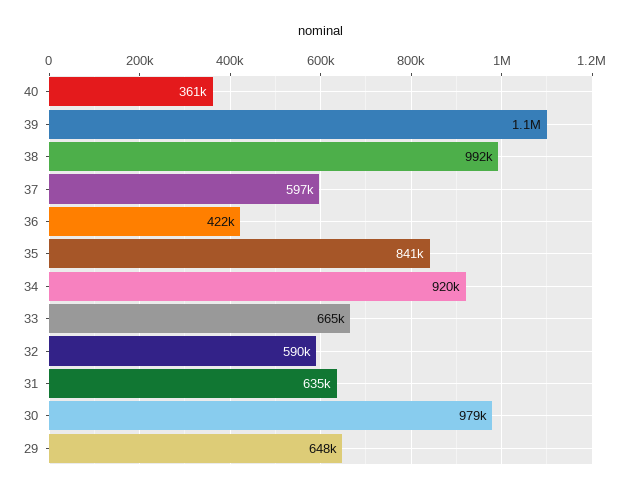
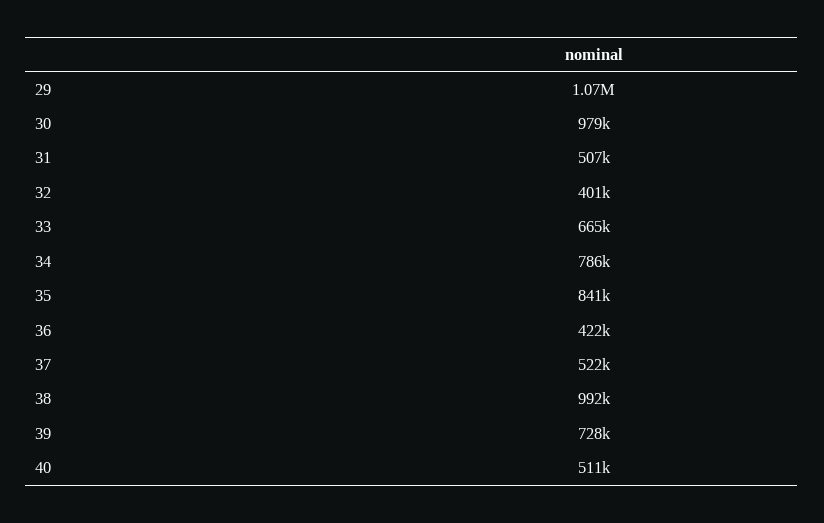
40: 361000 -> 511000
39: 1100000 -> 728000
37: 597000 -> 522000
34: 920000 -> 786000
32: 590000 -> 401000
31: 635000 -> 507000
29: 648000 -> 1070000

